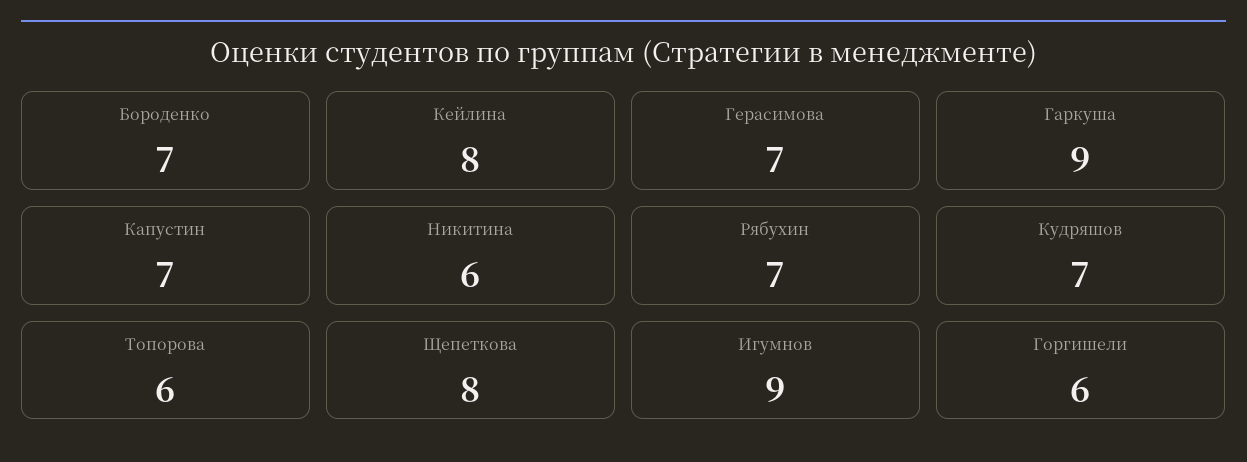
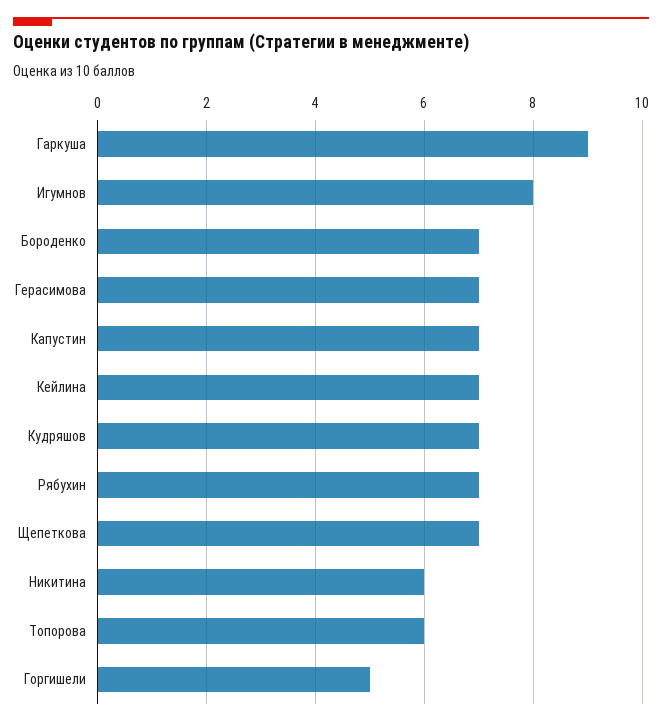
Кейлина: 8 -> 7
Щепеткова: 8 -> 7
Игумнов: 9 -> 8
Горгишели: 6 -> 5

